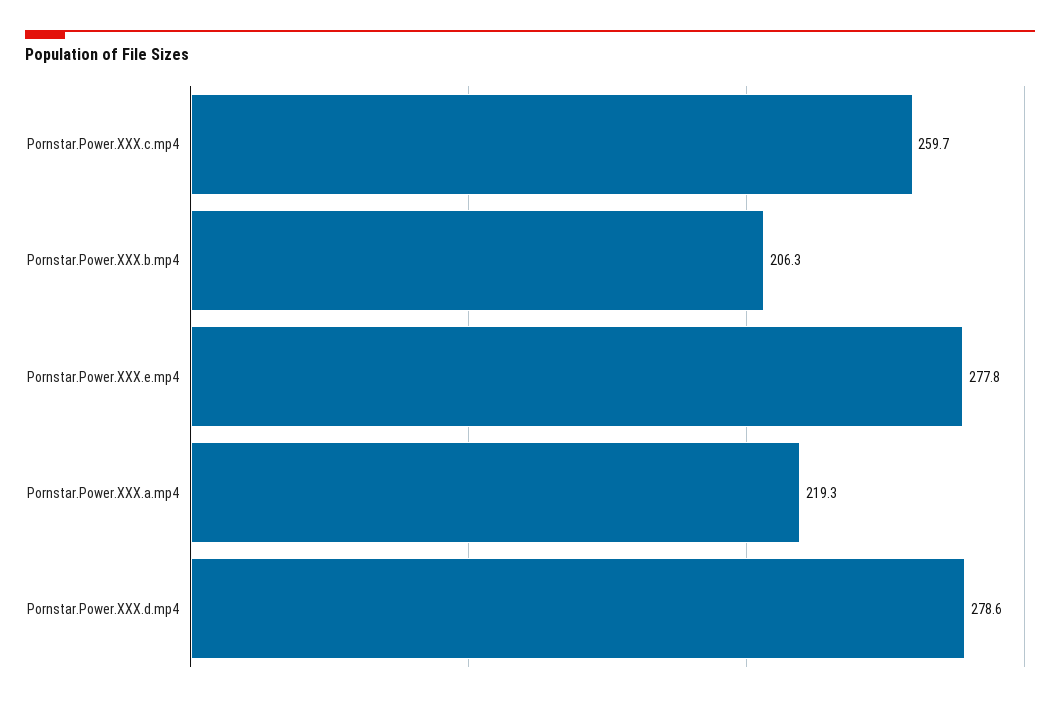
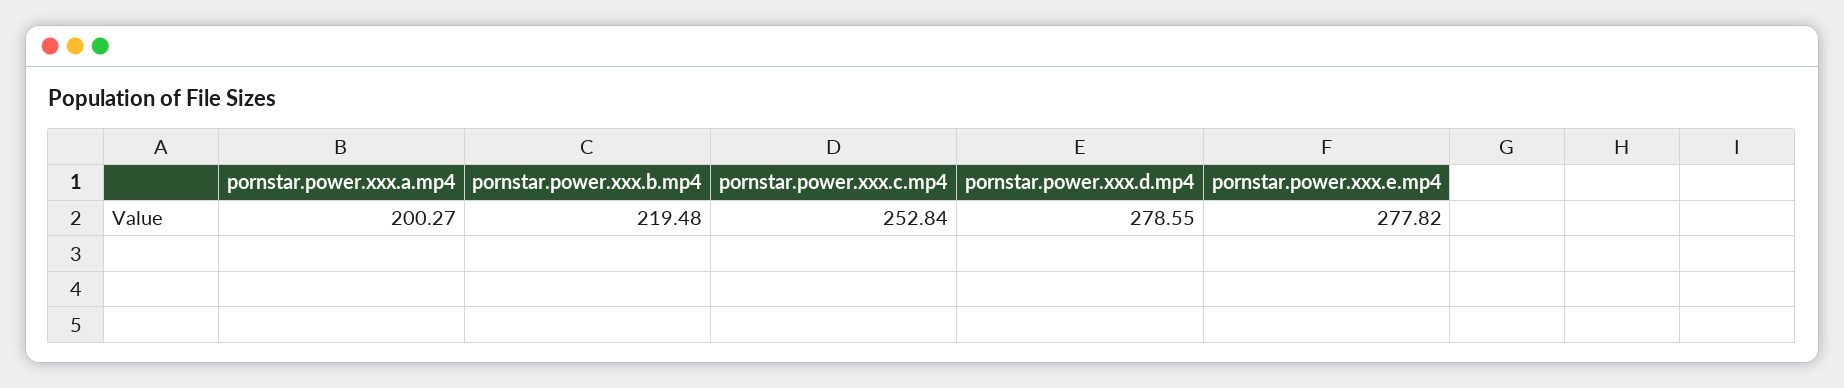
Pornstar.Power.XXX.c.mp4: 259.7 -> 252.84
Pornstar.Power.XXX.b.mp4: 206.3 -> 219.48
Pornstar.Power.XXX.a.mp4: 219.3 -> 200.27

